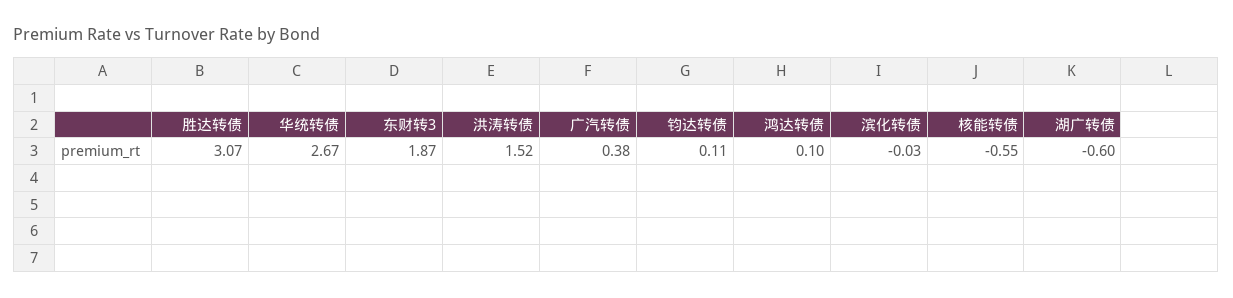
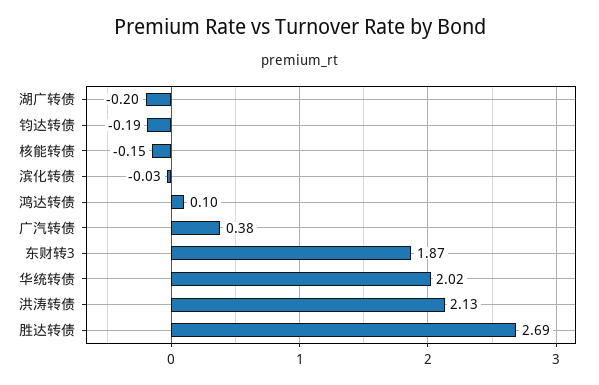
胜达转债: 3.07 -> 2.69
华统转债: 2.67 -> 2.02
洪涛转债: 1.52 -> 2.13
钧达转债: 0.11 -> -0.19
核能转债: -0.55 -> -0.15
湖广转债: -0.6 -> -0.2

